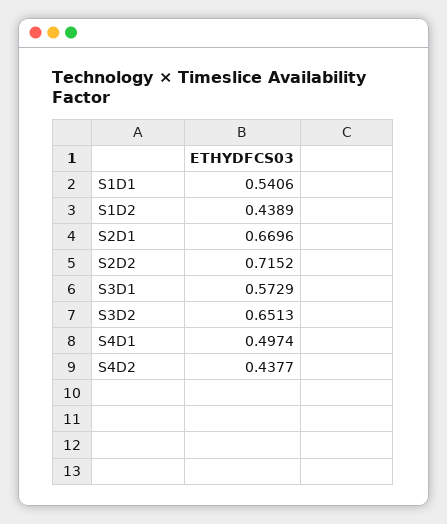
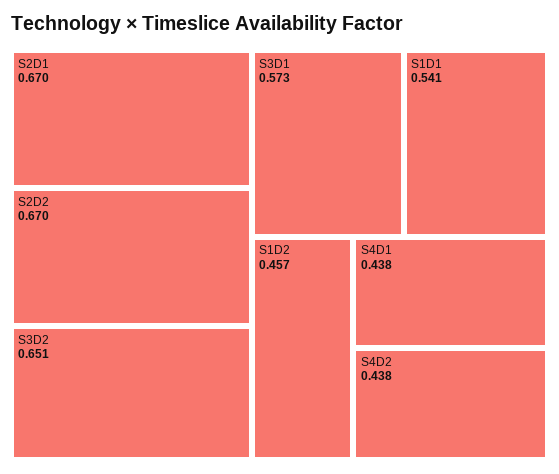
S1D2: 0.4389 -> 0.457
S2D2: 0.7152 -> 0.67
S4D1: 0.4974 -> 0.438

